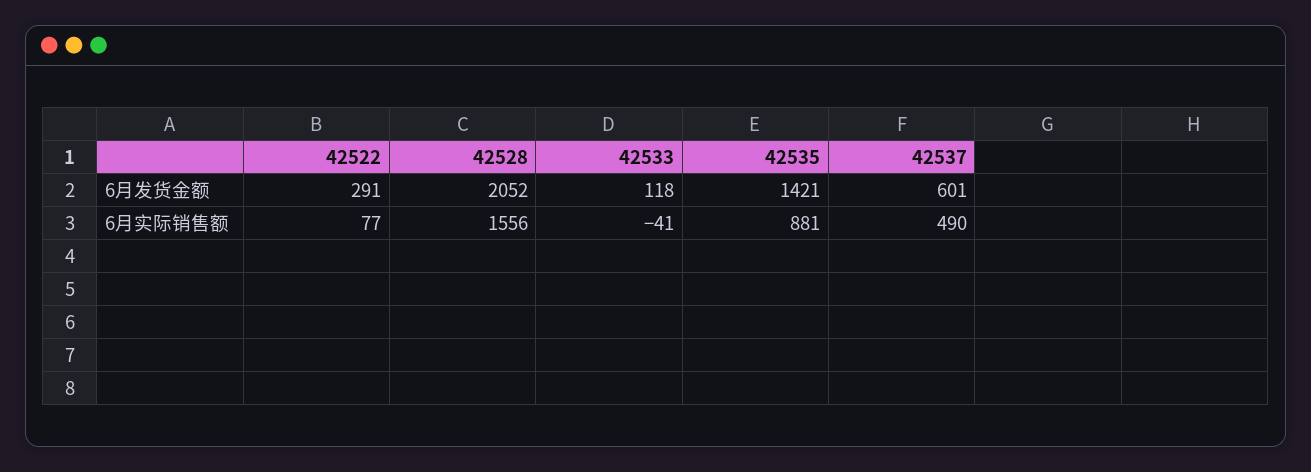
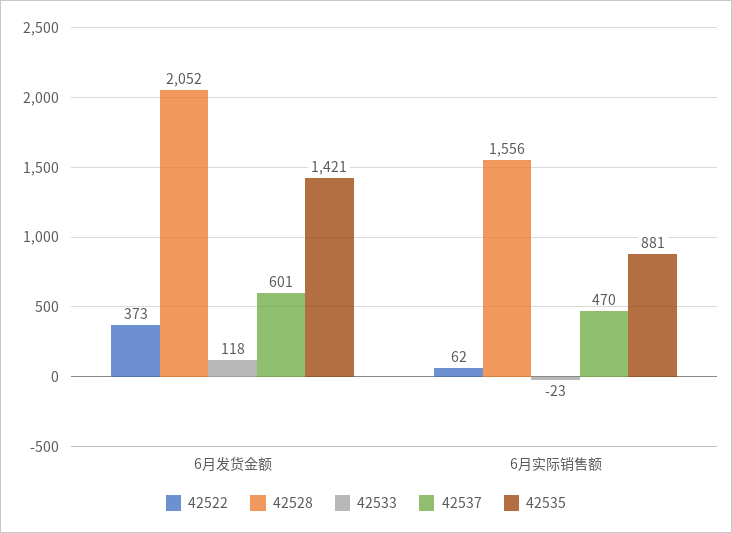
42522, 6月发货金额: 291 -> 373
42522, 6月实际销售额: 77 -> 62
42533, 6月实际销售额: -41 -> -23
42537, 6月实际销售额: 490 -> 470

